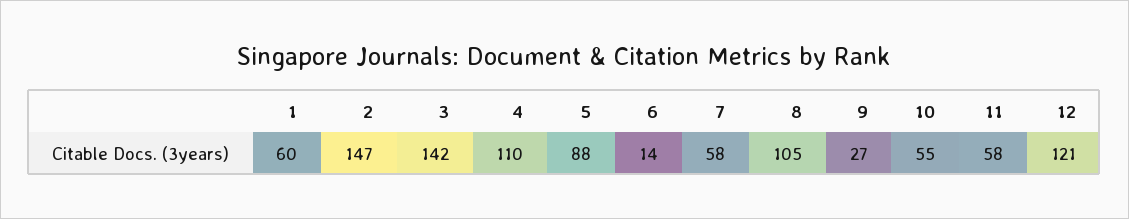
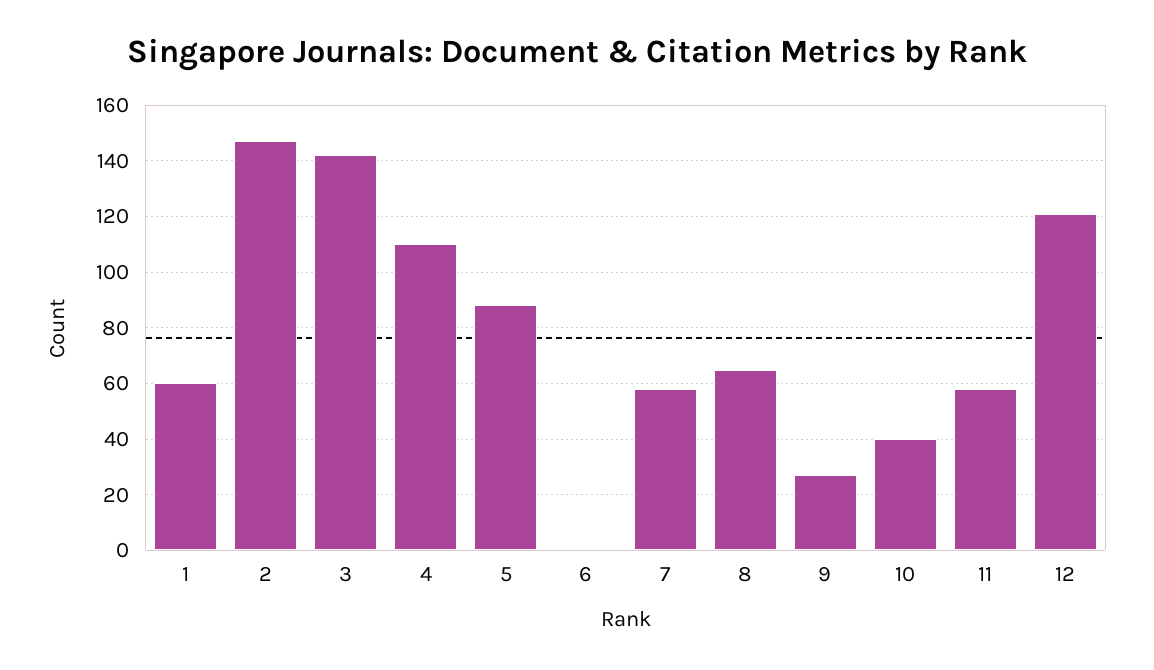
6: 14 -> 0
8: 105 -> 65
10: 55 -> 40

